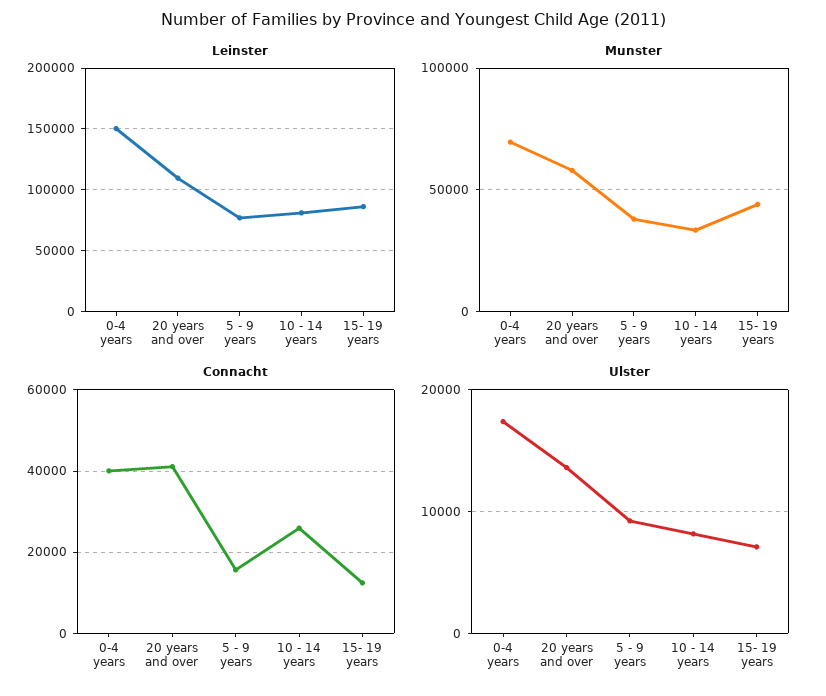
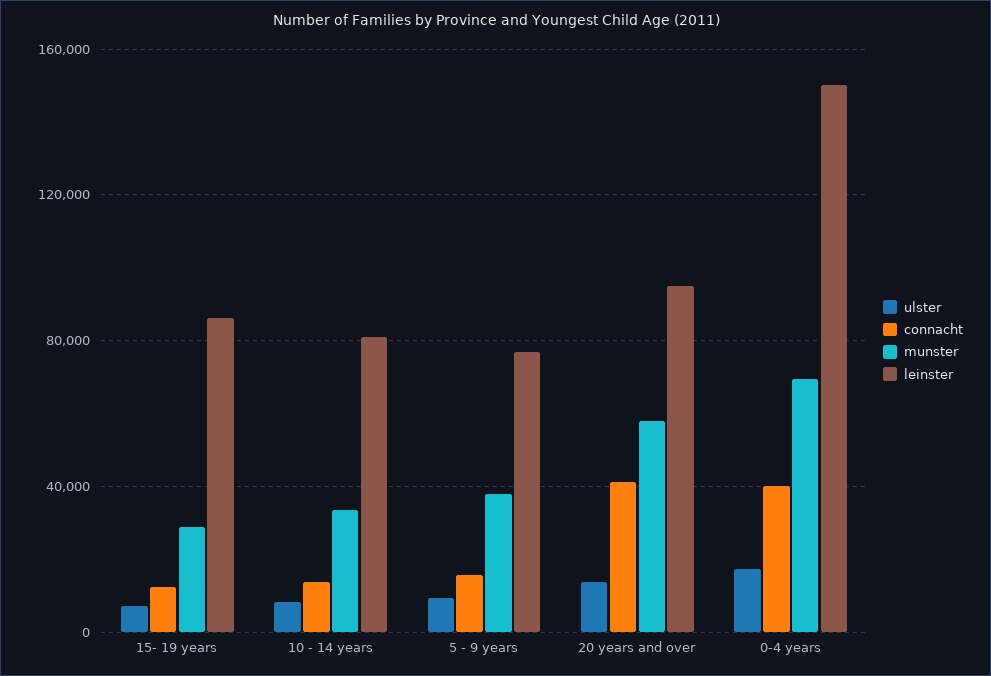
Leinster, 20 years and over: 110000 -> 95000
Munster, 15- 19 years: 45000 -> 30000
Connacht, 10 - 14 years: 26000 -> 15000

